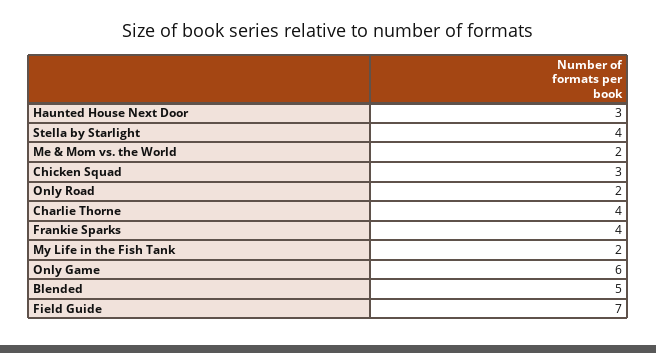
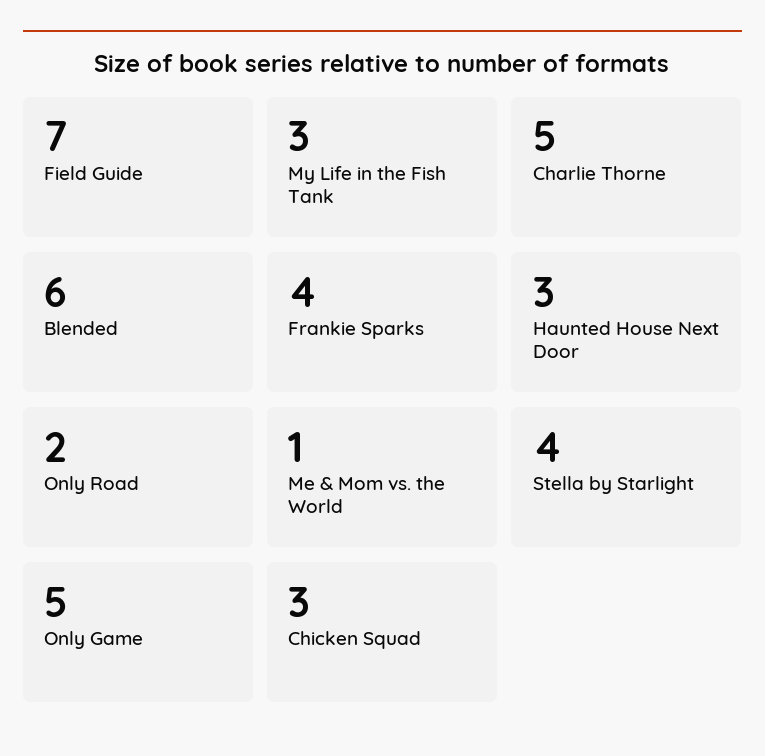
Me & Mom vs. the World: 2 -> 1
Charlie Thorne: 4 -> 5
My Life in the Fish Tank: 2 -> 3
Only Game: 6 -> 5
Blended: 5 -> 6

